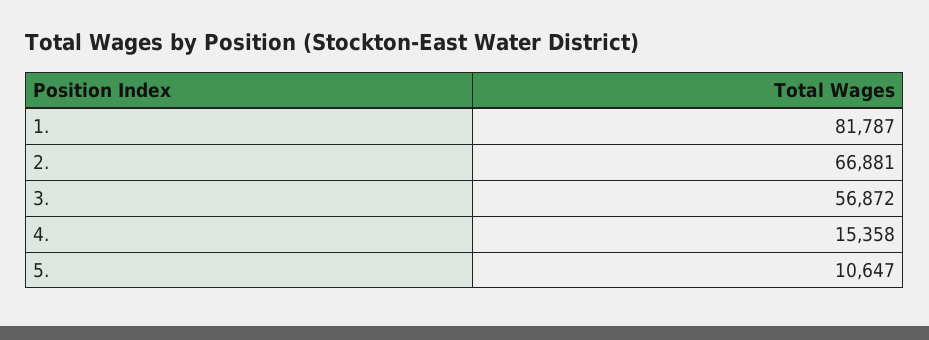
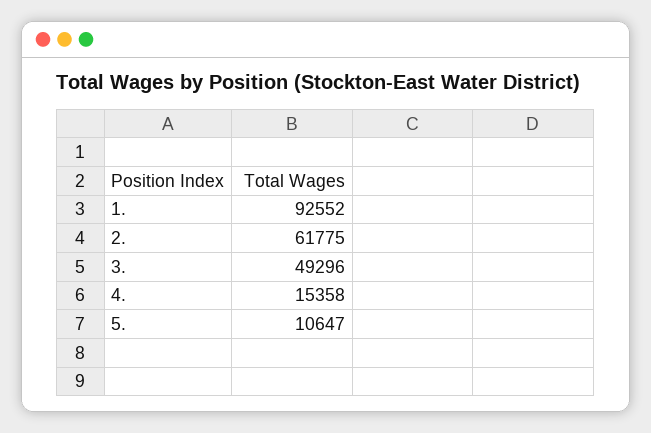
1.: 81787 -> 92552
2.: 66881 -> 61775
3.: 56872 -> 49296

